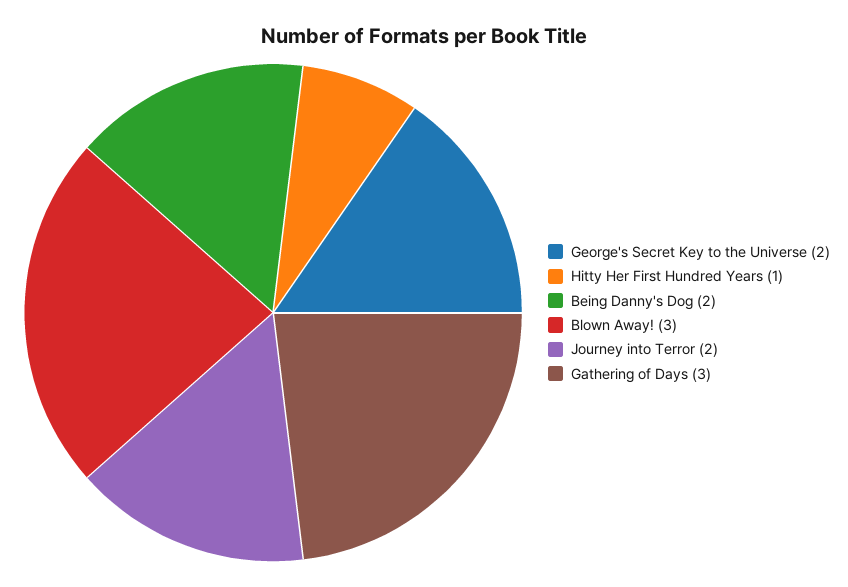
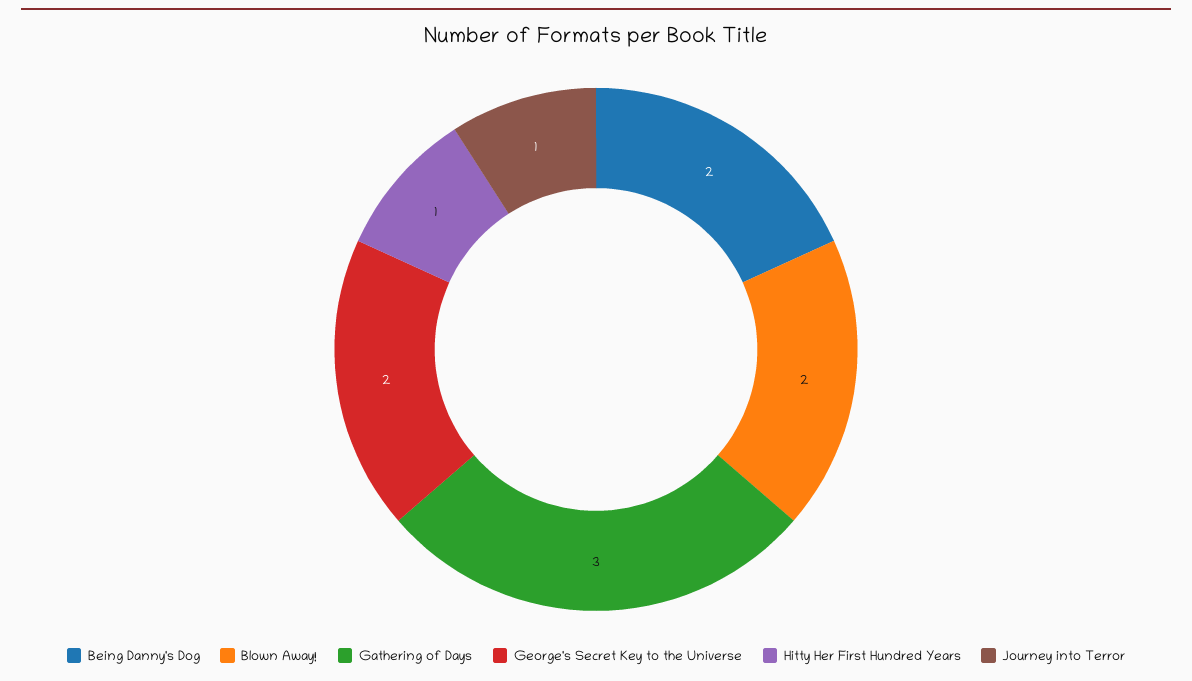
Blown Away!: 3 -> 2
Journey into Terror: 2 -> 1

